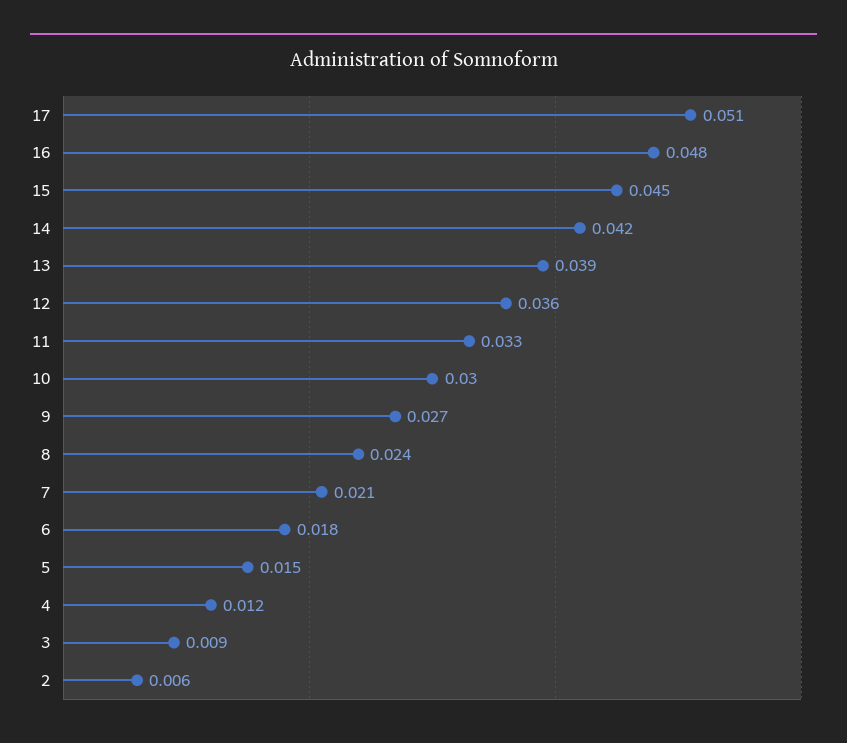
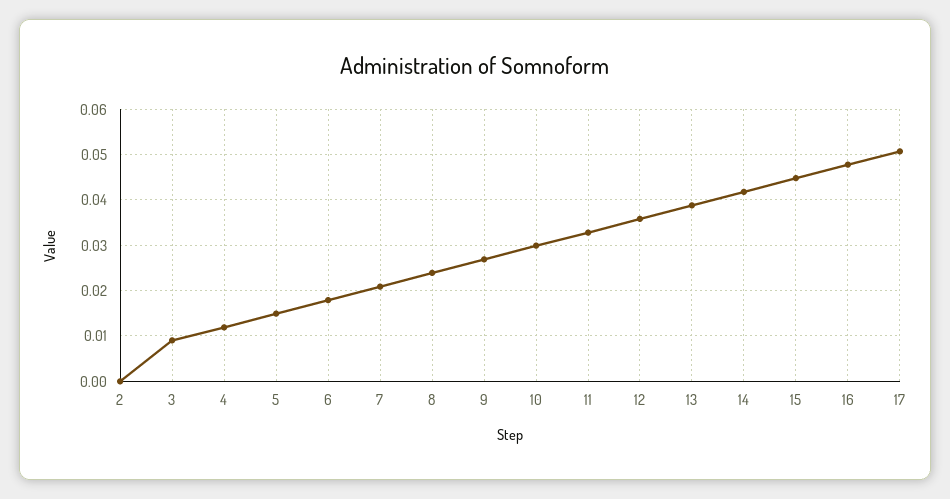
2: 0.006 -> 0

